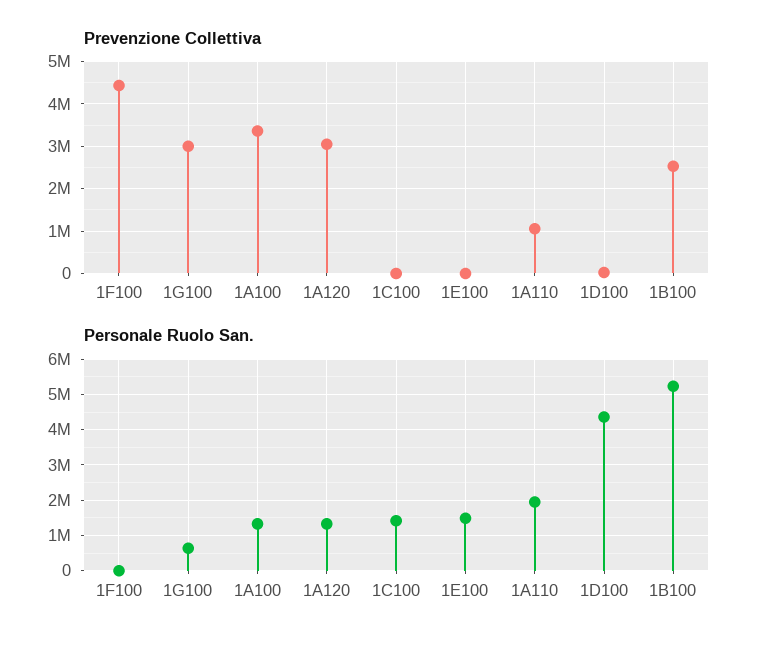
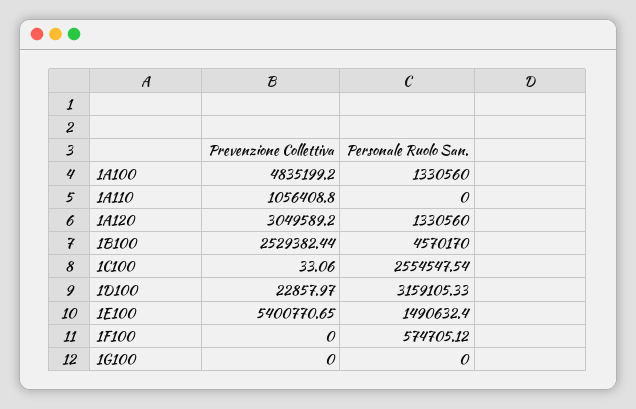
Prevenzione Collettiva, 1F100: 4400000 -> 0
Prevenzione Collettiva, 1G100: 3000000 -> 0
Prevenzione Collettiva, 1A100: 3400000 -> 4835199.2
Prevenzione Collettiva, 1E100: 0 -> 5400770.65
Personale Ruolo San., 1F100: 0 -> 574705.12
Personale Ruolo San., 1G100: 600000 -> 0
Personale Ruolo San., 1C100: 1400000 -> 2554547.54
Personale Ruolo San., 1A110: 2000000 -> 0
Personale Ruolo San., 1D100: 4400000 -> 3159105.33
Personale Ruolo San., 1B100: 5200000 -> 4570170

